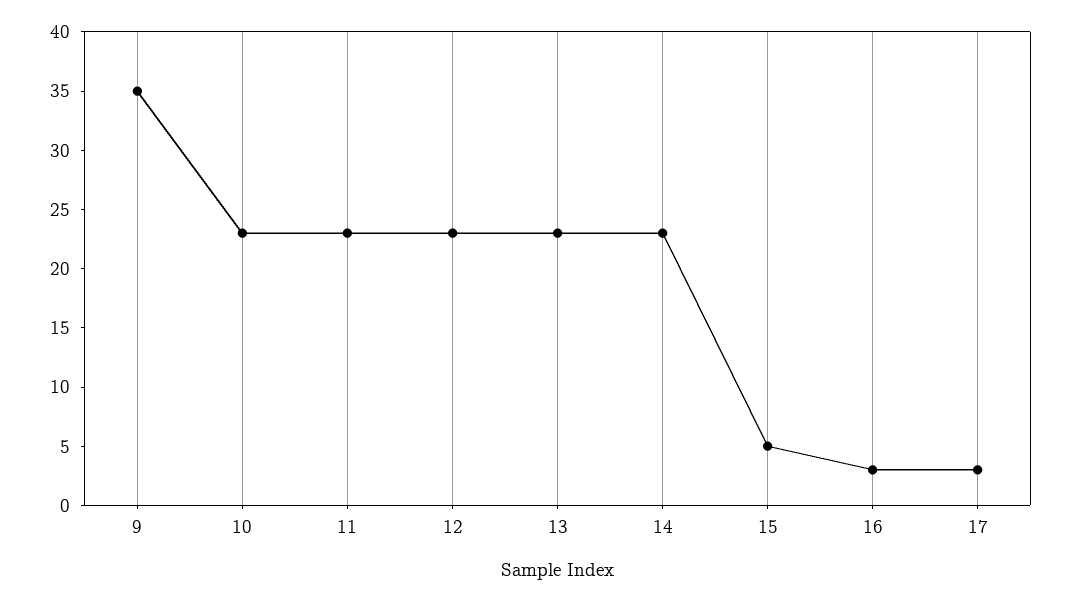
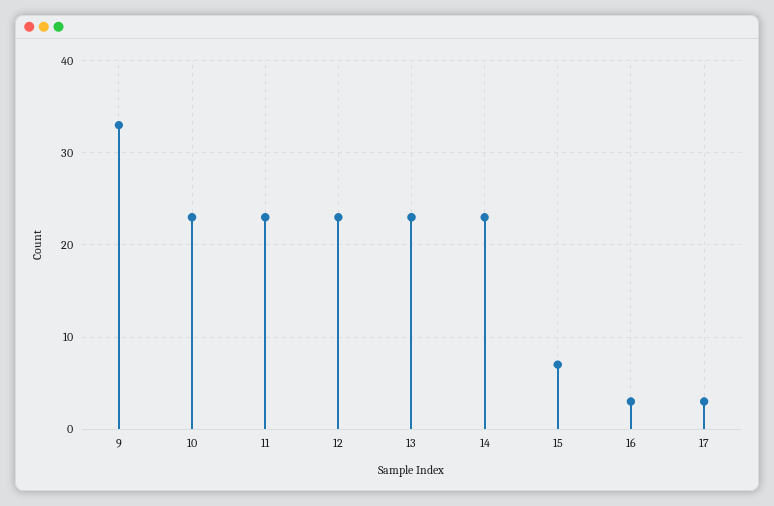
9: 35 -> 33
15: 5 -> 7

